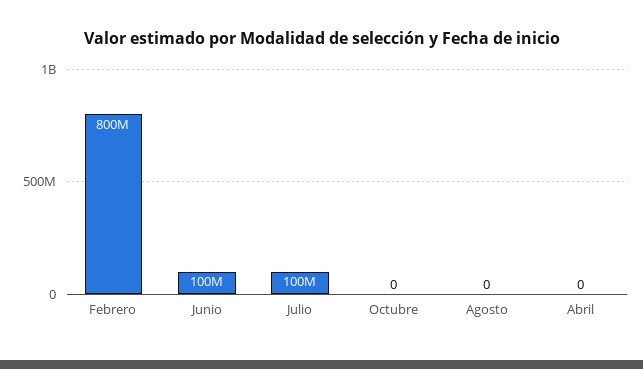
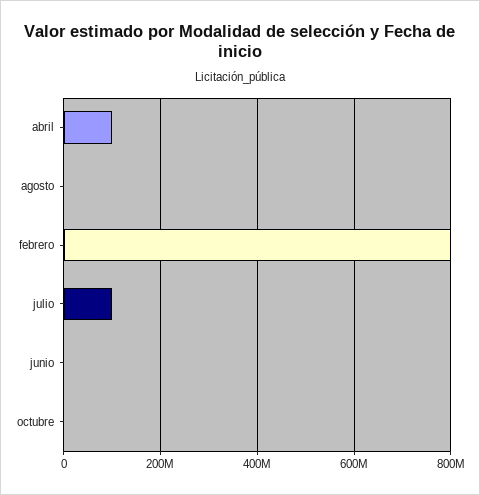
Junio: 100000000 -> 0
Abril: 0 -> 100000000

